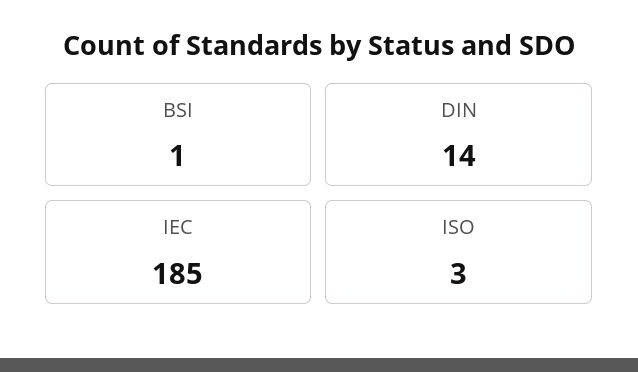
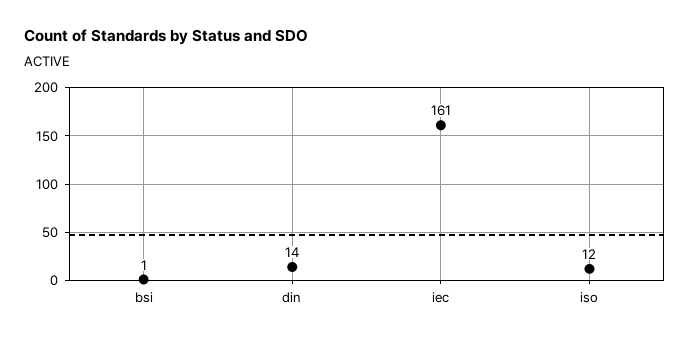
IEC: 185 -> 161
ISO: 3 -> 12

